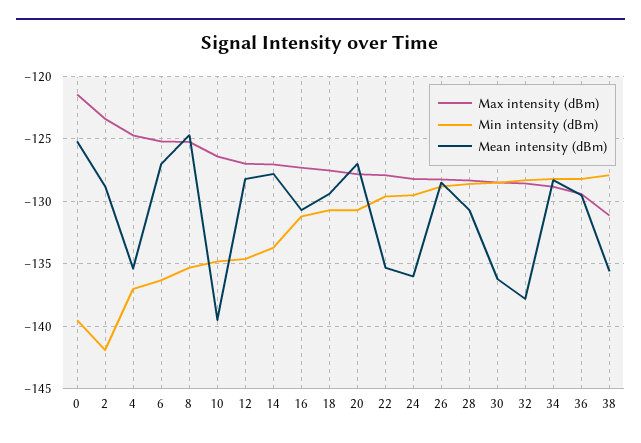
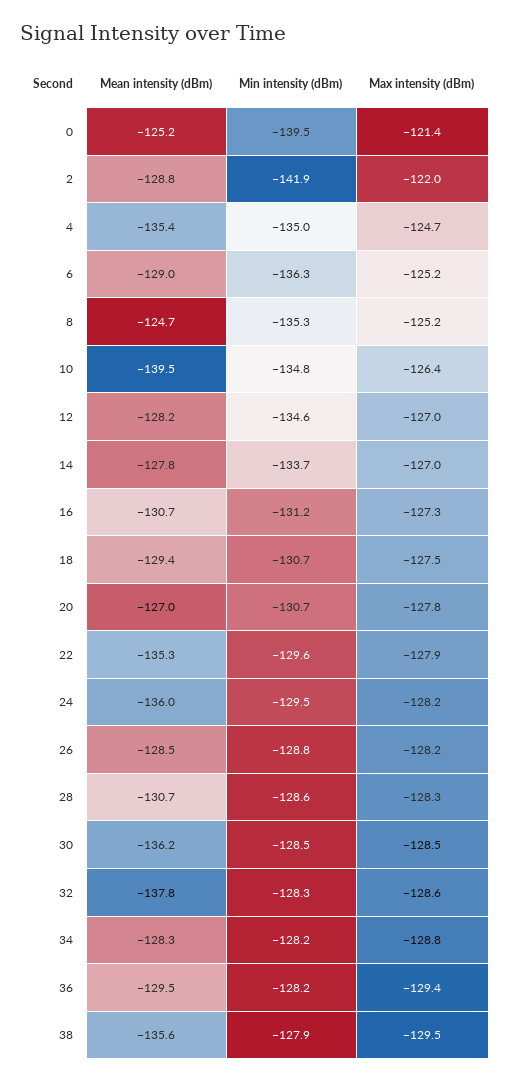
Max intensity (dBm), 2: -123.5 -> -122
Min intensity (dBm), 4: -137 -> -135
Mean intensity (dBm), 6: -127 -> -129
Max intensity (dBm), 38: -131 -> -129.5

